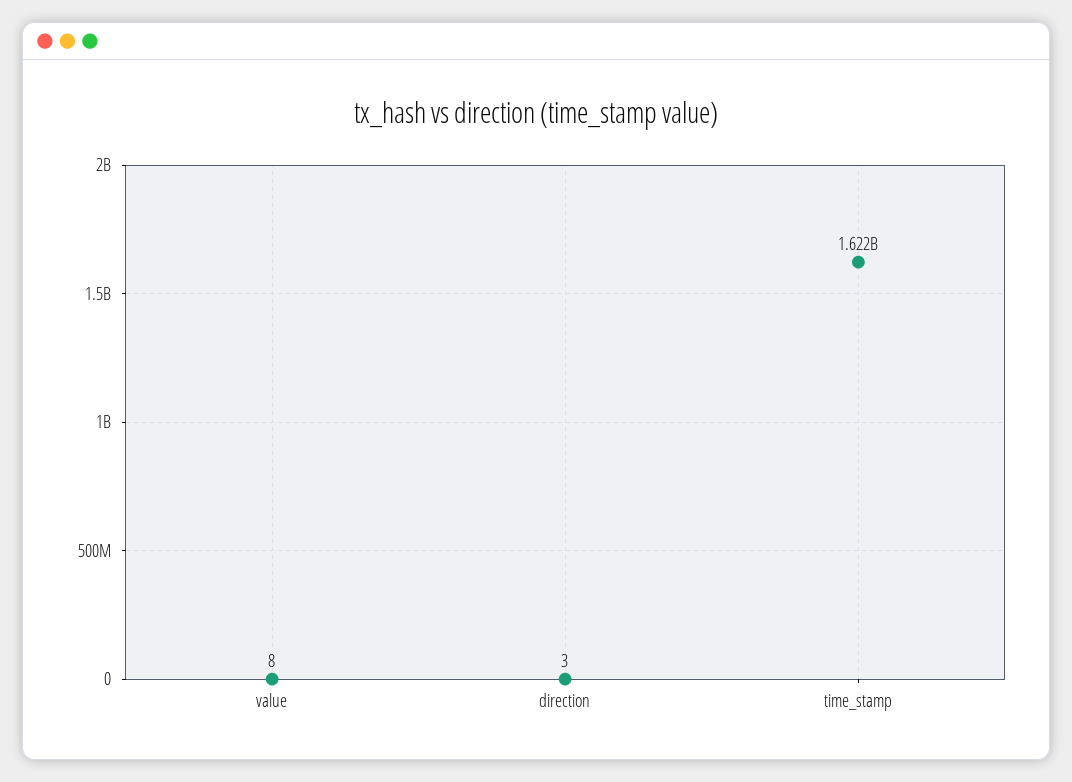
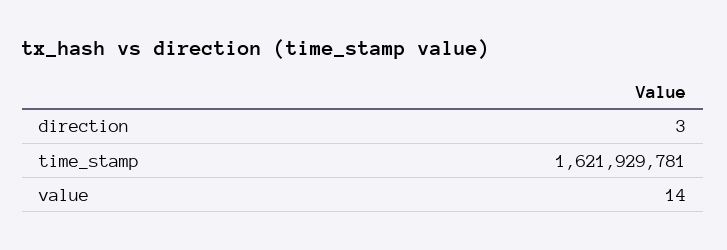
value: 8 -> 14

